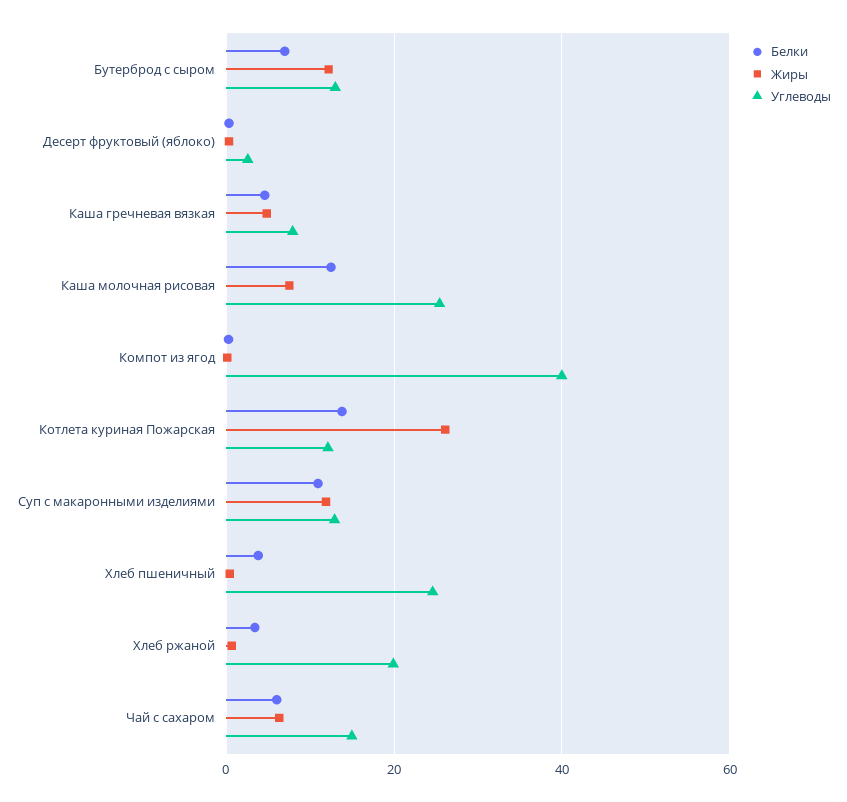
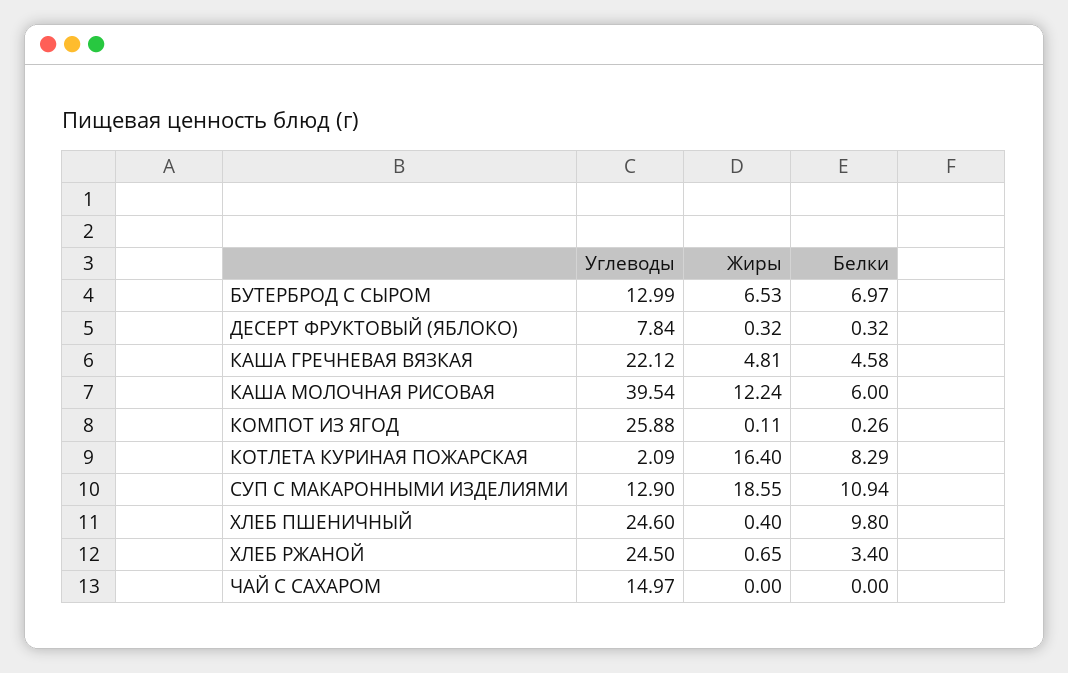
Жиры, Бутерброд с сыром: 12 -> 6.53
Углеводы, Десерт фруктовый (яблоко): 2 -> 7.84
Углеводы, Каша гречневая вязкая: 8 -> 22.12
Белки, Каша молочная рисовая: 12 -> 6
Жиры, Каша молочная рисовая: 8 -> 12.24
Углеводы, Каша молочная рисовая: 26 -> 39.54
Углеводы, Компот из ягод: 40 -> 25.88
Белки, Котлета куриная Пожарская: 14 -> 8.29
Жиры, Котлета куриная Пожарская: 26 -> 16.4
Углеводы, Котлета куриная Пожарская: 12 -> 2.09
Жиры, Суп с макаронными изделиями: 12 -> 18.55
Белки, Хлеб пшеничный: 4 -> 9.8
Углеводы, Хлеб ржаной: 20 -> 24.5
Белки, Чай с сахаром: 6 -> 0
Жиры, Чай с сахаром: 6 -> 0

